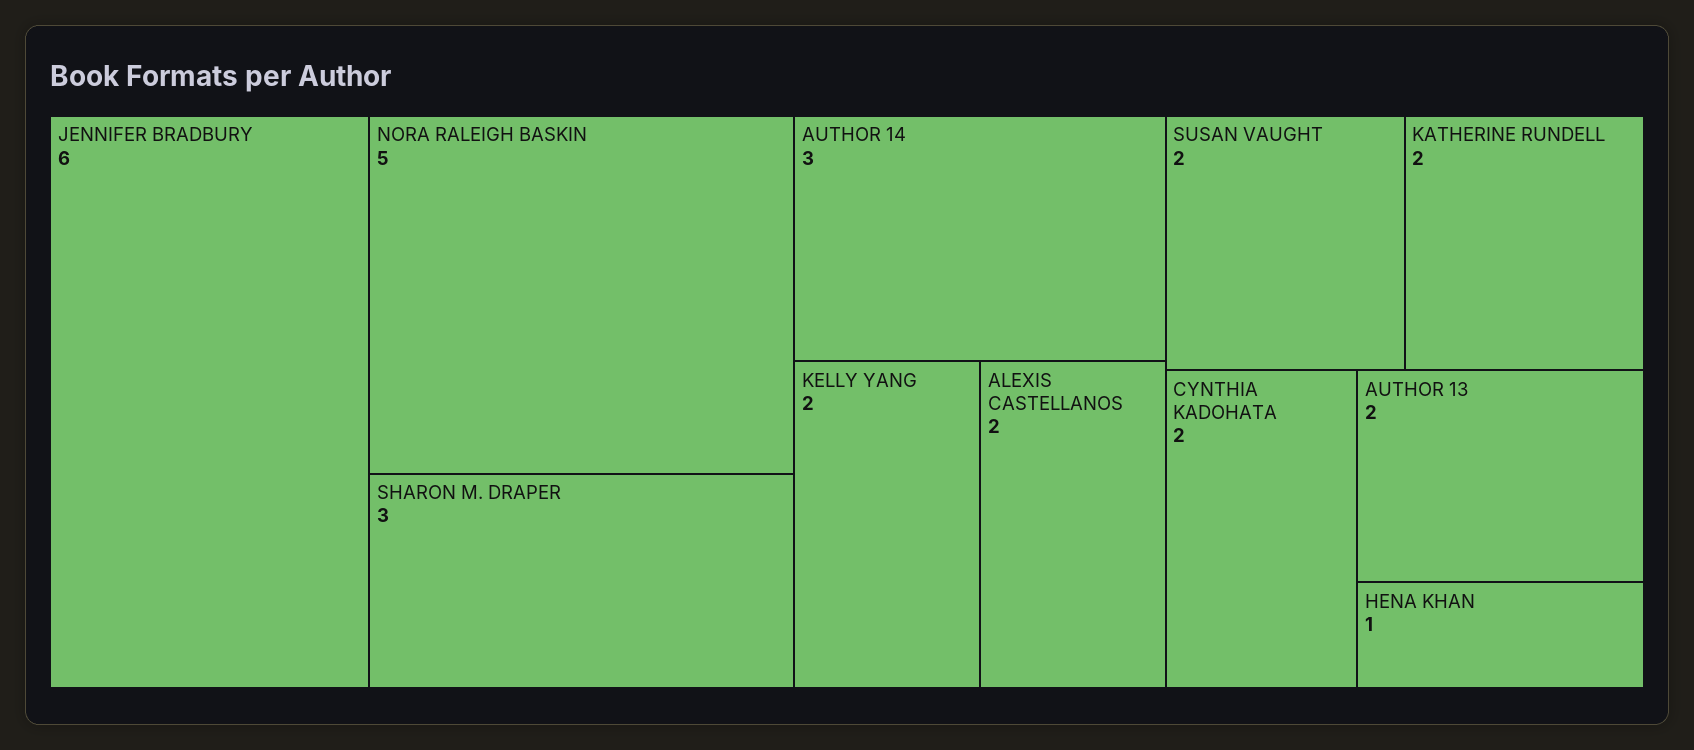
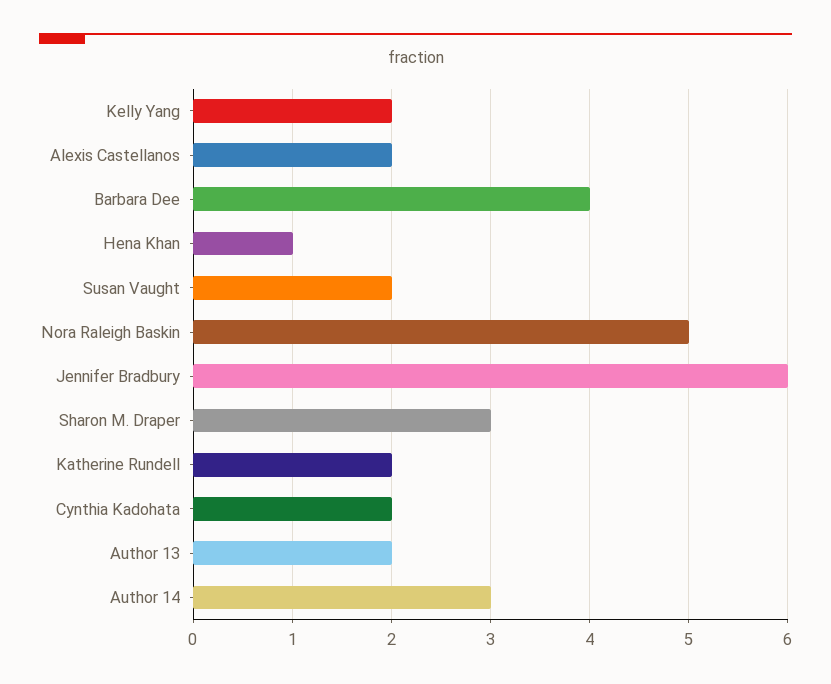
Barbara Dee: none -> 4

